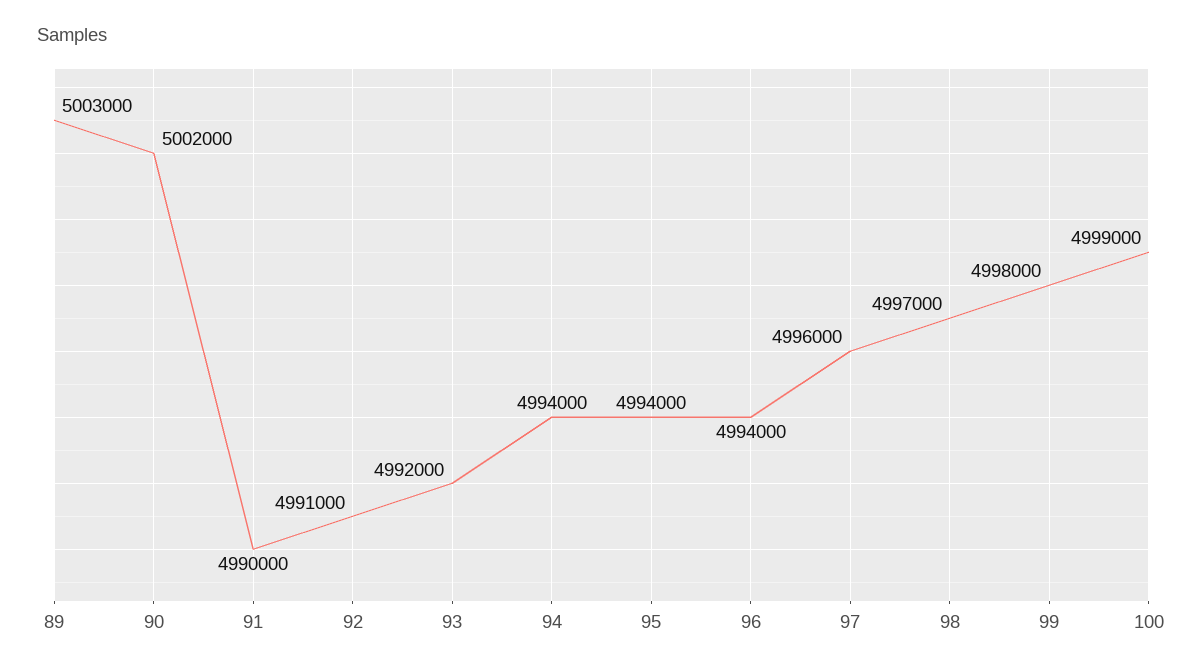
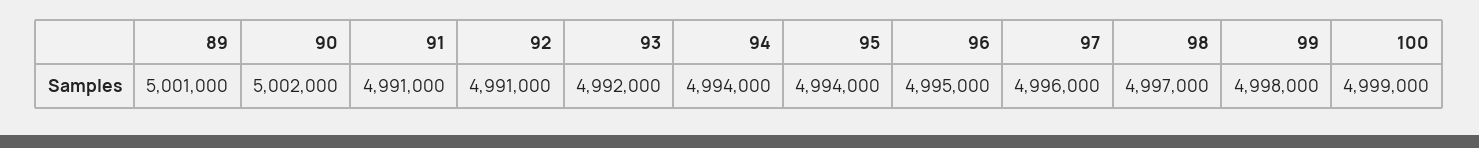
89: 5003000 -> 5001000
91: 4990000 -> 4991000
96: 4994000 -> 4995000

